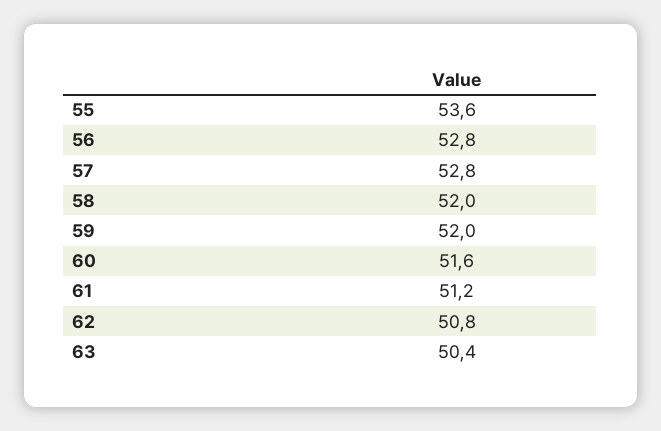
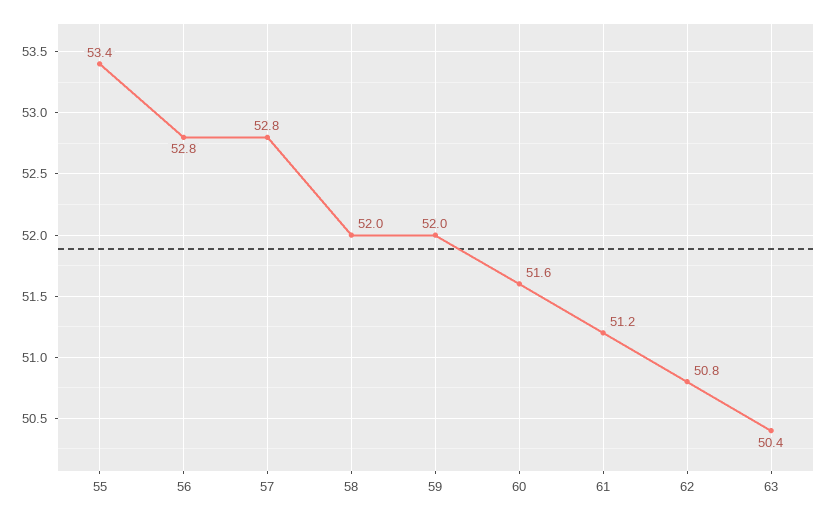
55: 53.6 -> 53.4

